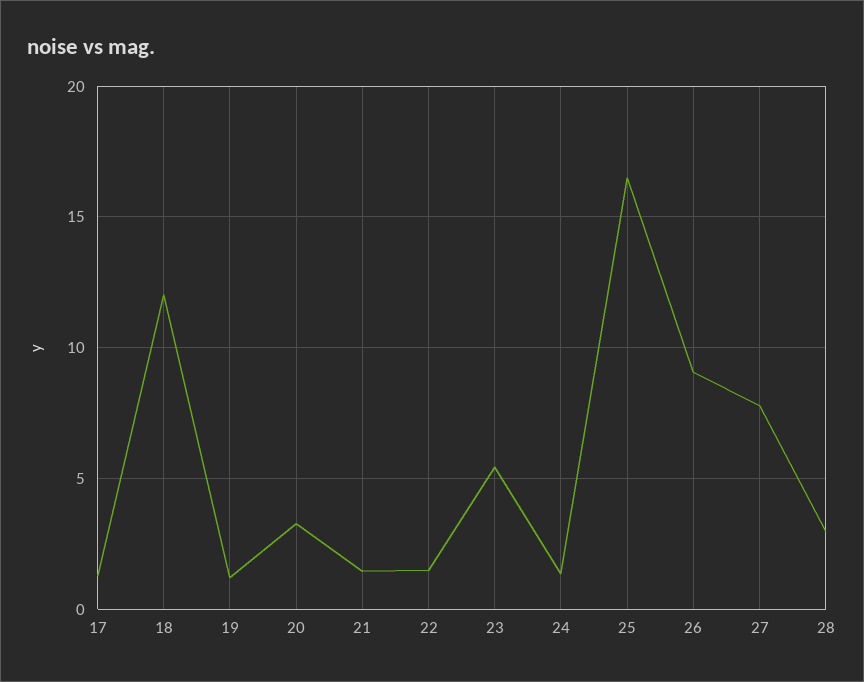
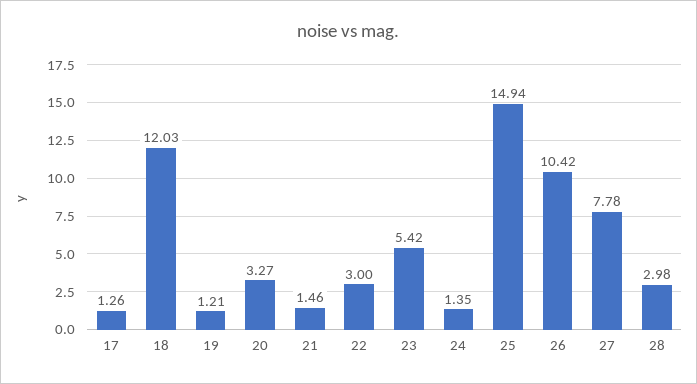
22: 1.5 -> 3
25: 16.5 -> 14.94
26: 9 -> 10.42

